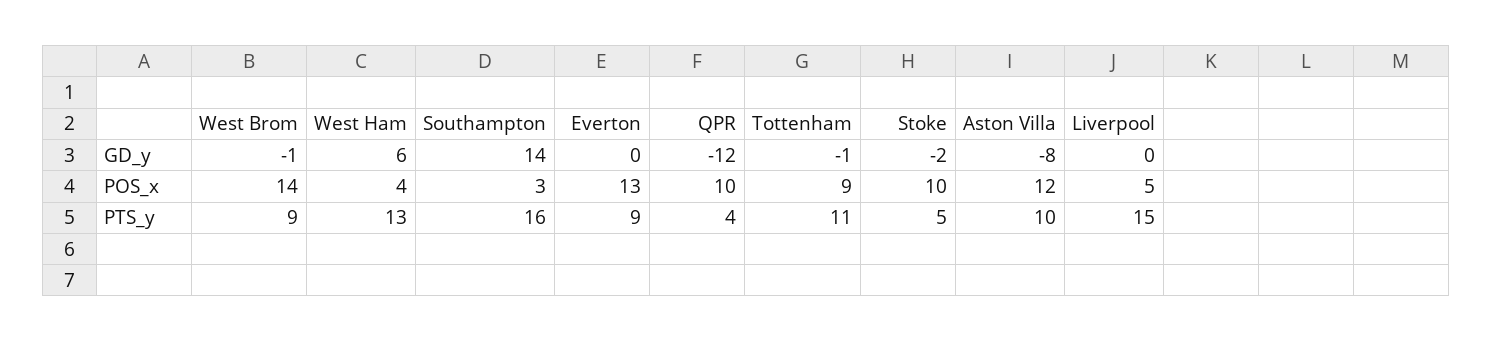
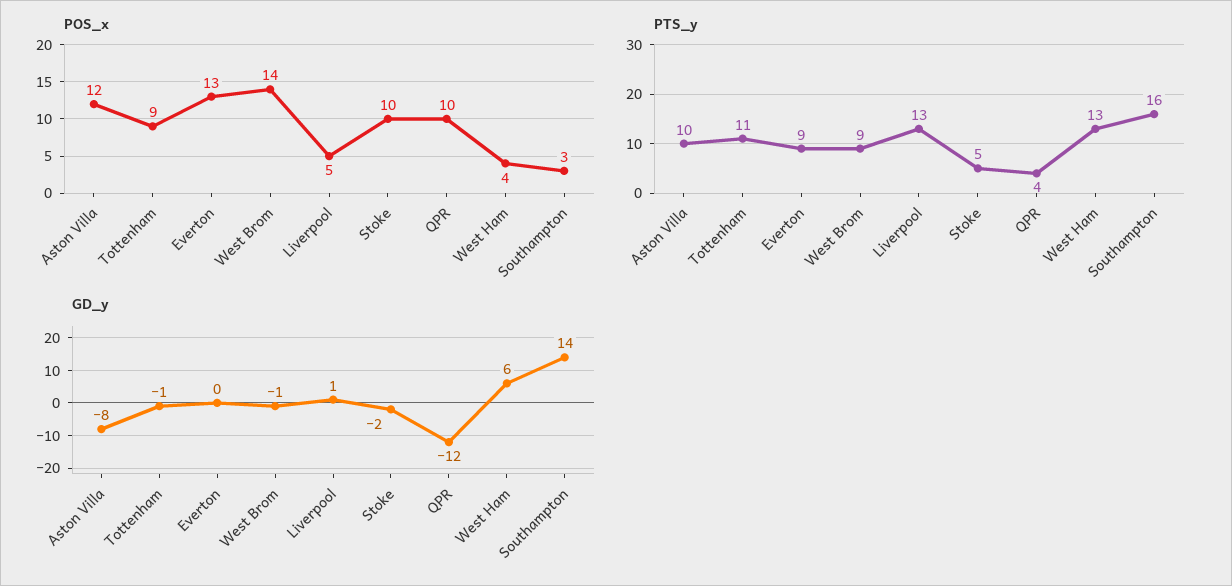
GD_y, Liverpool: 0 -> 1
PTS_y, Liverpool: 15 -> 13

